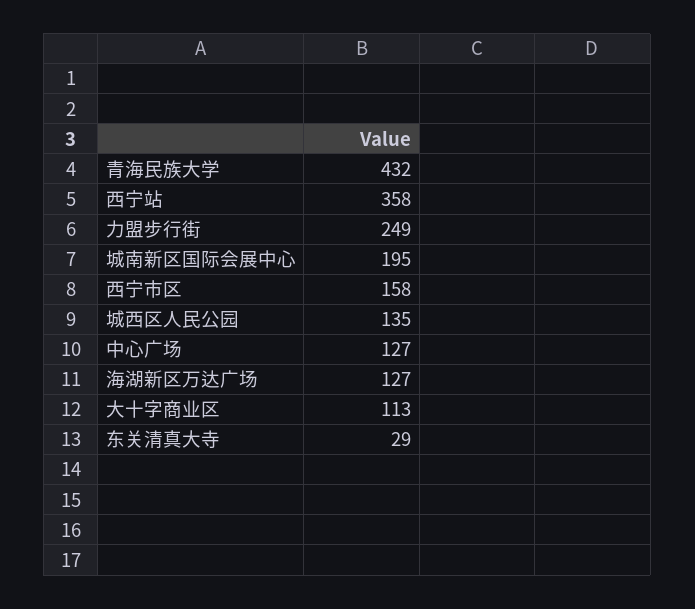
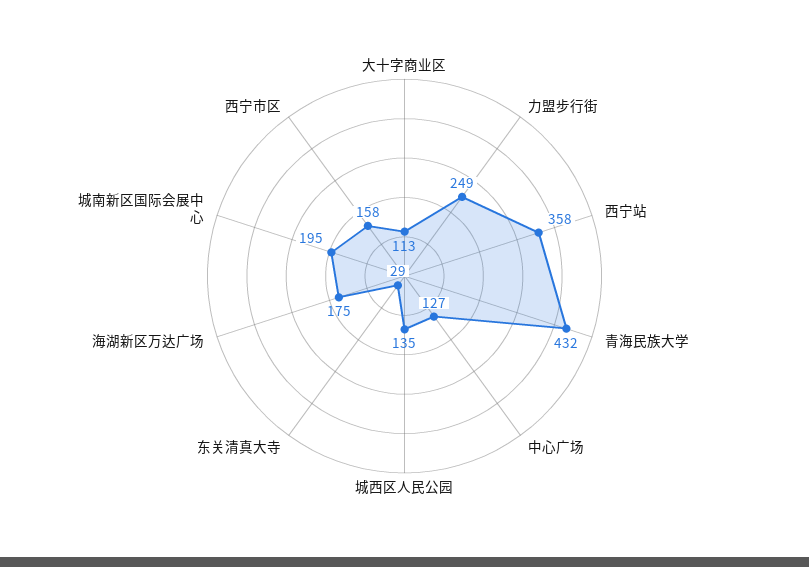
海湖新区万达广场: 127 -> 175

